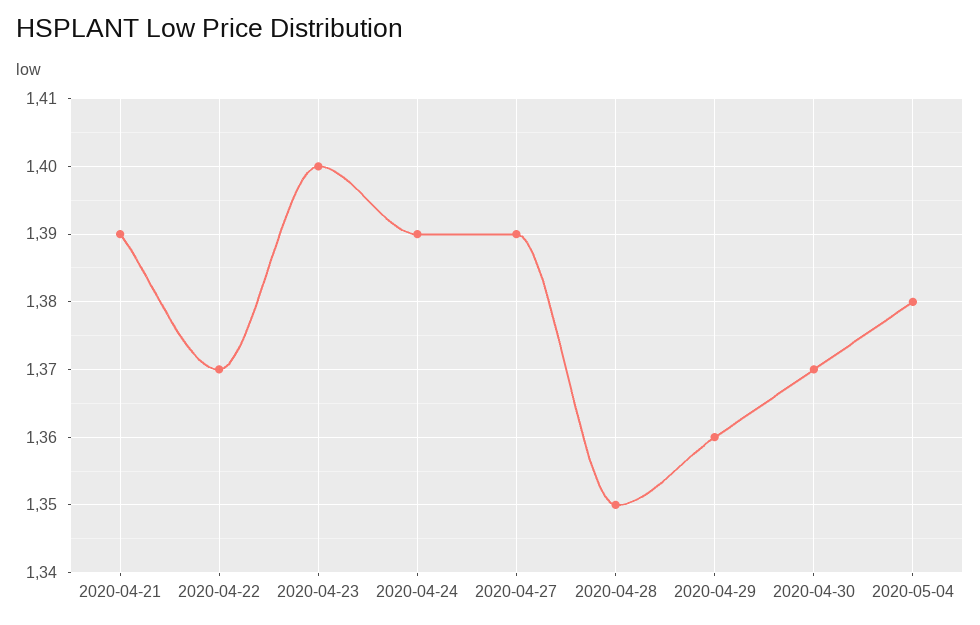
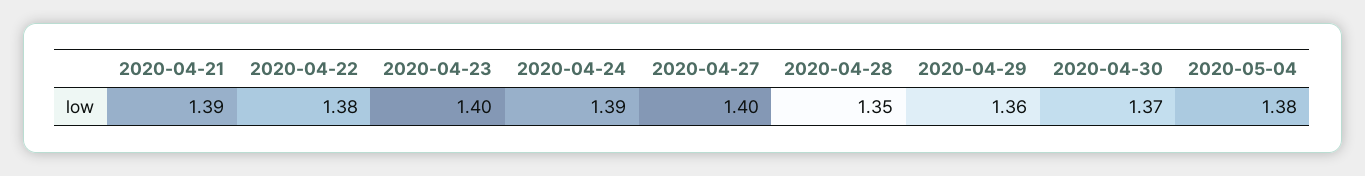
2020-04-22: 1.37 -> 1.38
2020-04-27: 1.39 -> 1.4

